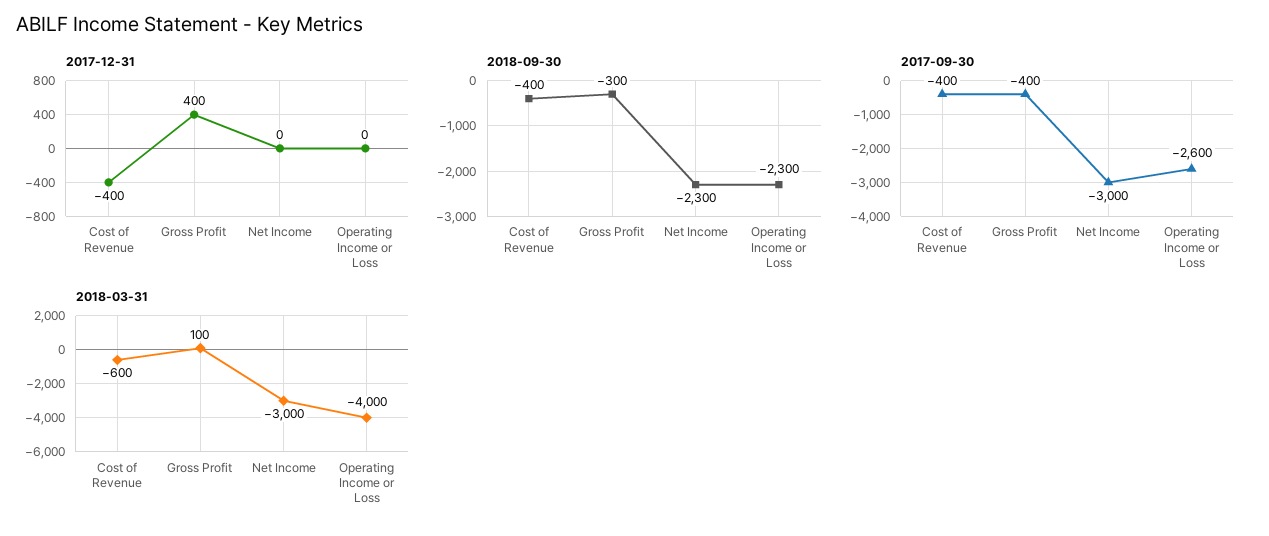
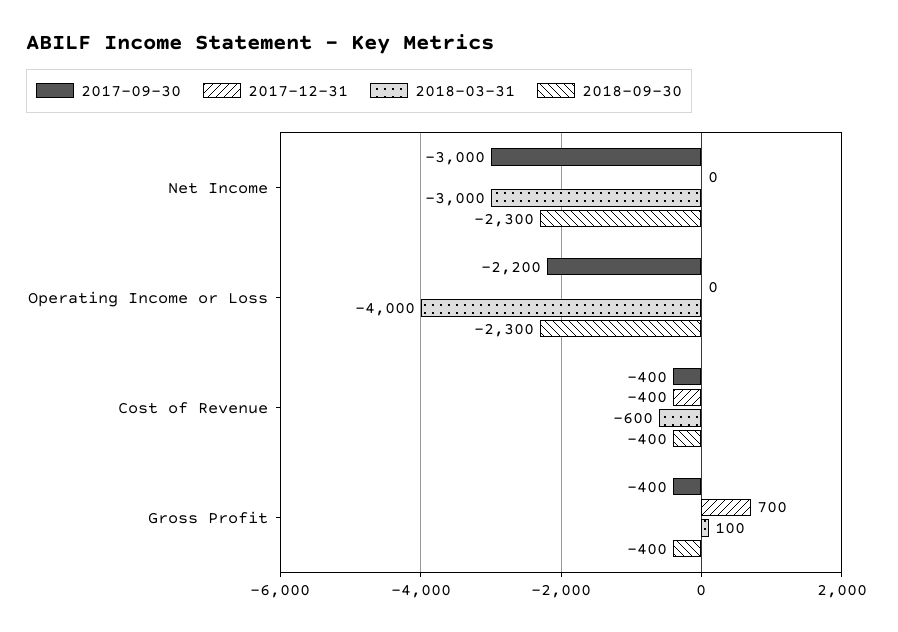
2017-12-31, Gross Profit: 400 -> 700
2018-09-30, Gross Profit: -300 -> -400
2017-09-30, Operating Income or Loss: -2600 -> -2200

